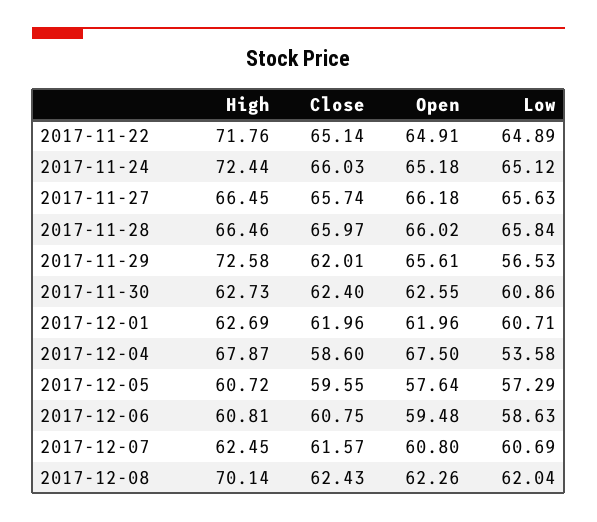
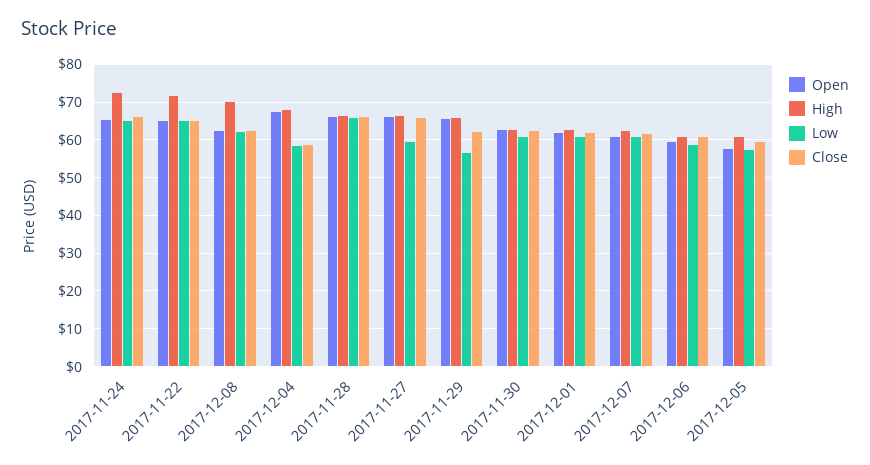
Low, 2017-11-27: 65.63 -> 60
High, 2017-11-29: 72.58 -> 66
Low, 2017-12-04: 53.58 -> 58

